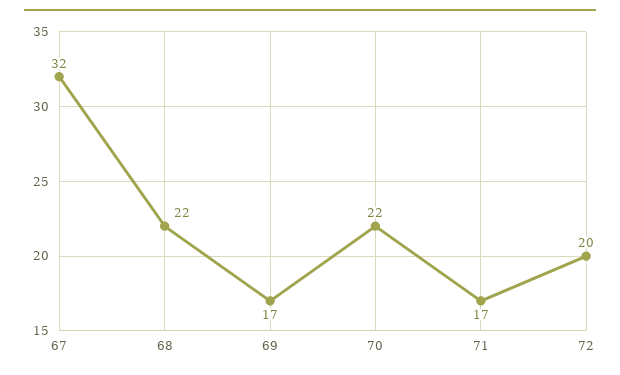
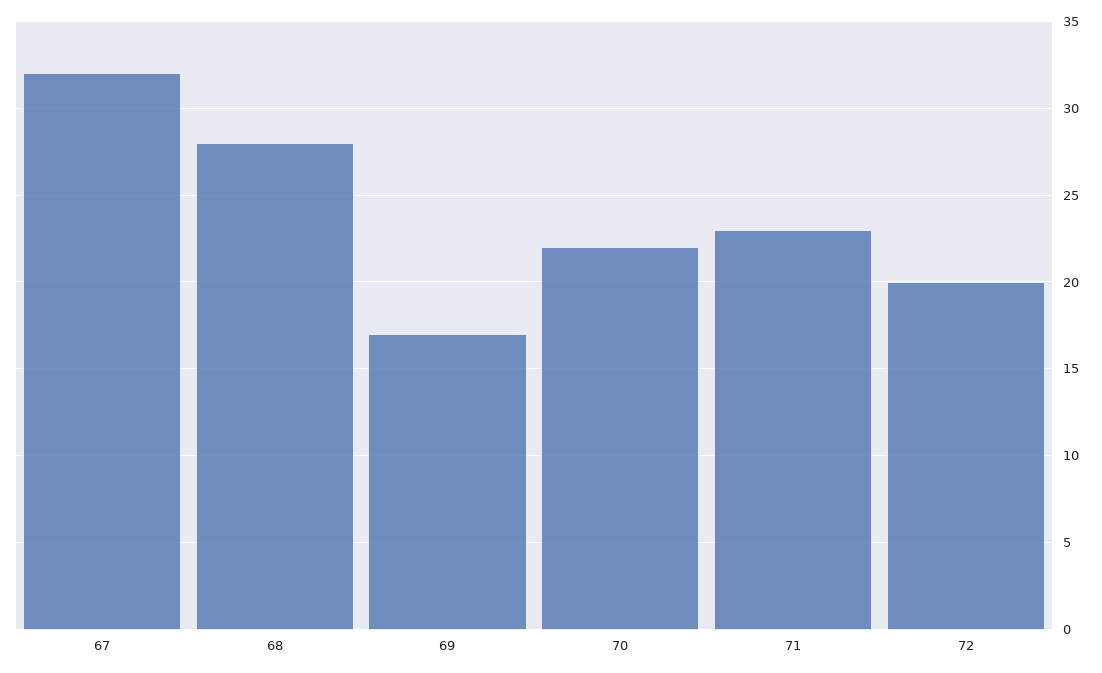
68: 22 -> 28
71: 17 -> 23

